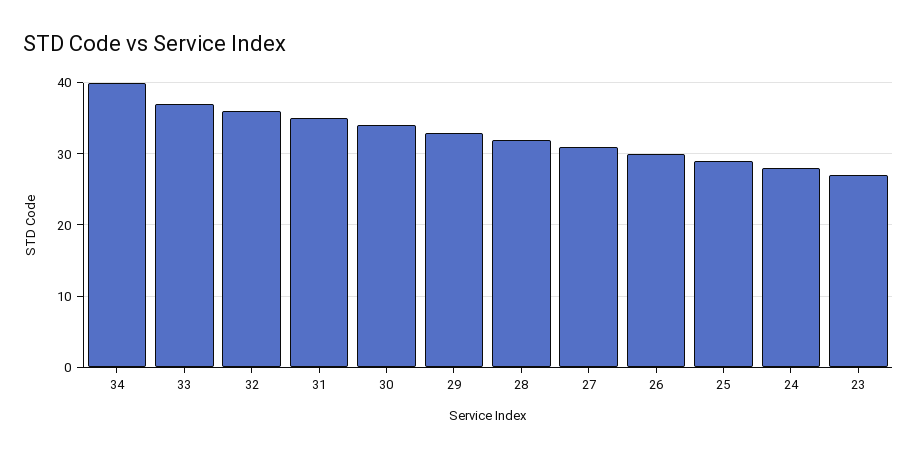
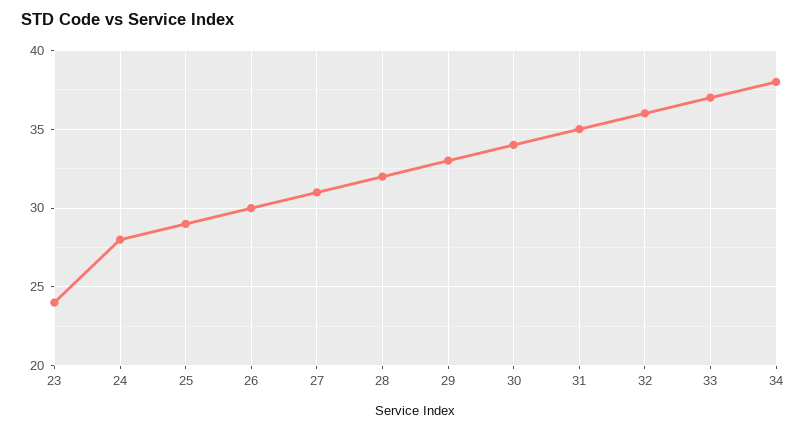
34: 40 -> 38
23: 27 -> 24

